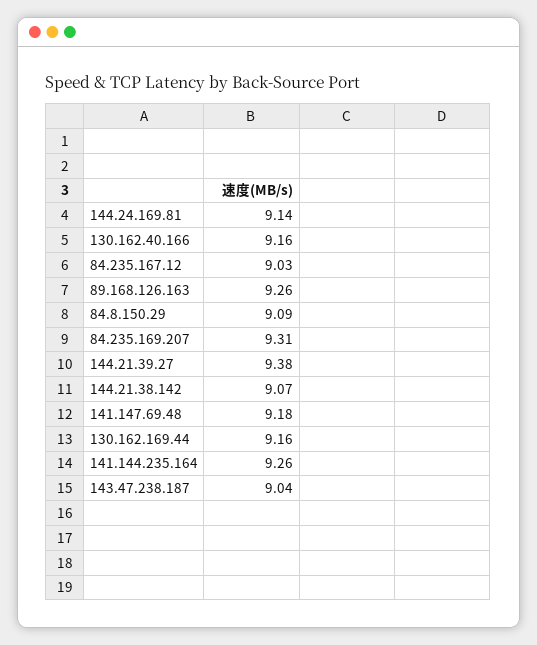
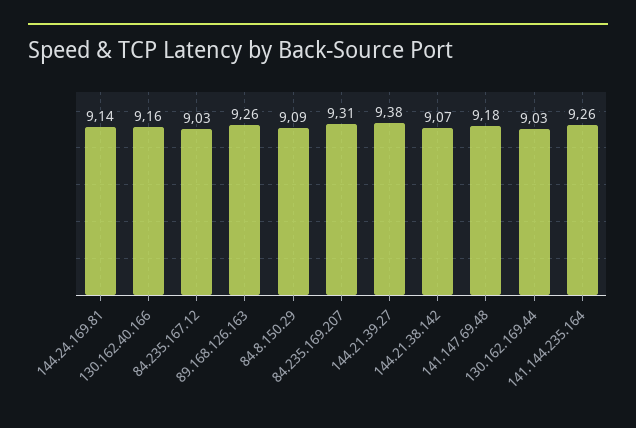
130.162.169.44: 9.16 -> 9.03
143.47.238.187: 9.04 -> none

